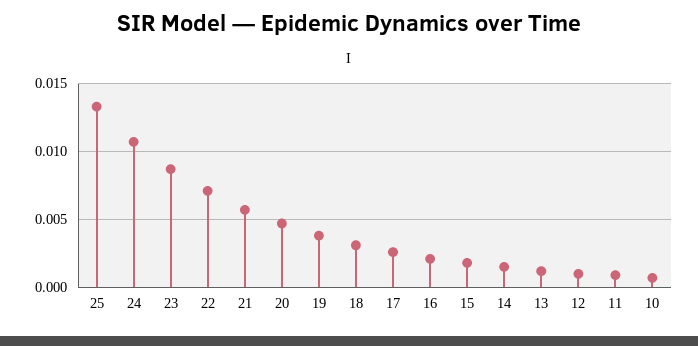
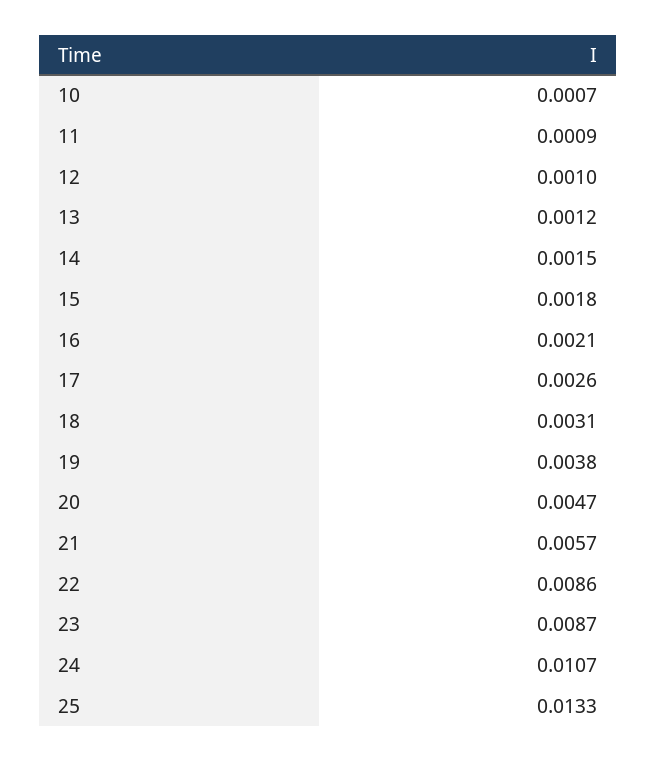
22: 0.007 -> 0.0086

